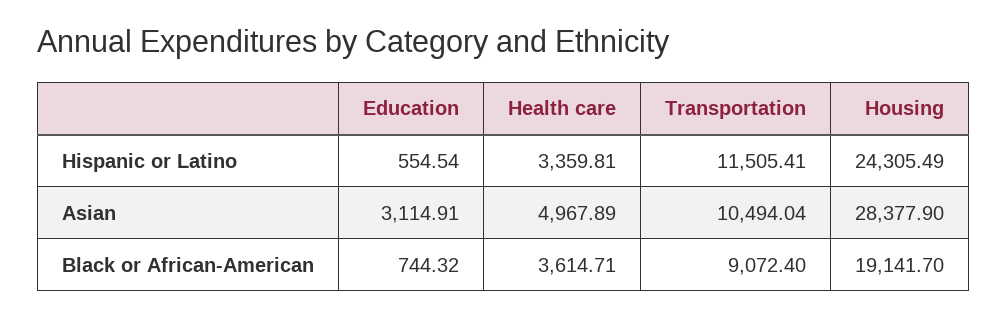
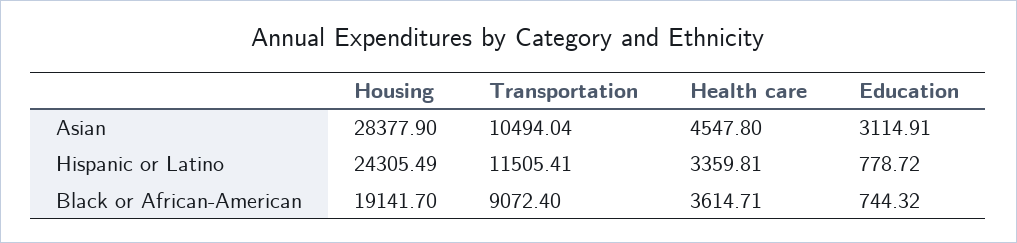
Education, Hispanic or Latino: 554.54 -> 778.72
Health care, Asian: 4967.89 -> 4547.8

